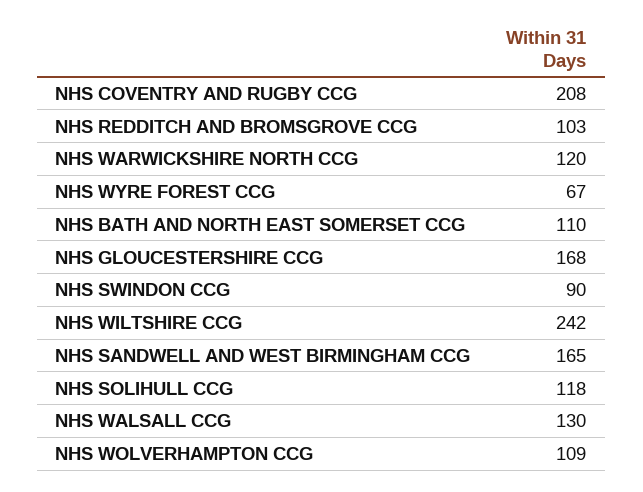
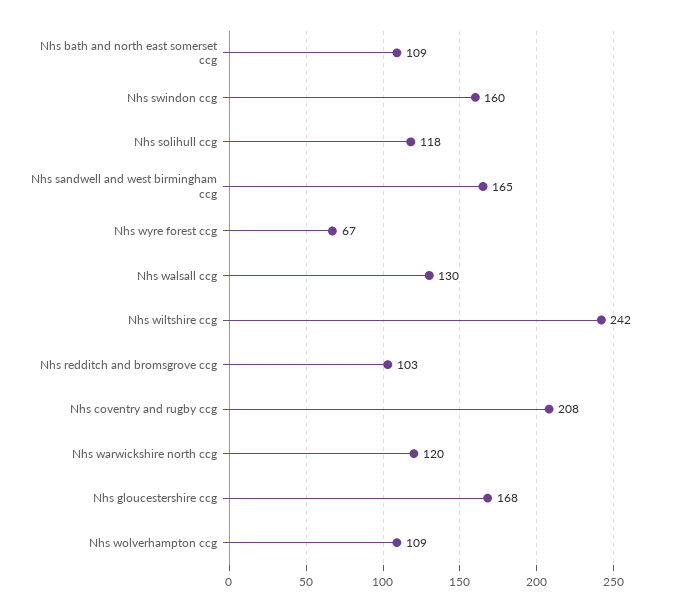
NHS BATH AND NORTH EAST SOMERSET CCG: 110 -> 109
NHS SWINDON CCG: 90 -> 160

